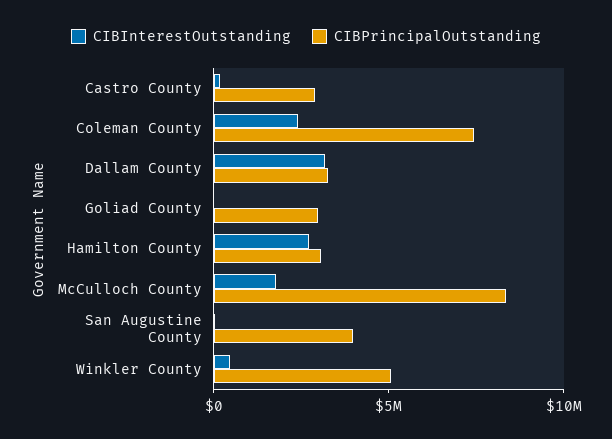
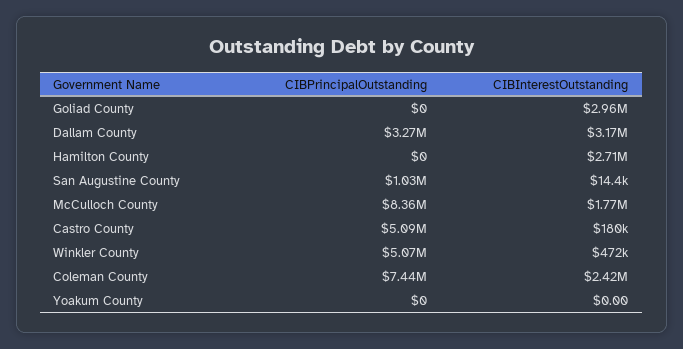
CIBPrincipalOutstanding, Castro County: 3000000 -> 5090000
CIBInterestOutstanding, Goliad County: 0 -> 2960000
CIBPrincipalOutstanding, Goliad County: 3000000 -> 0
CIBPrincipalOutstanding, Hamilton County: 3000000 -> 0
CIBPrincipalOutstanding, San Augustine County: 4000000 -> 1030000
CIBPrincipalOutstanding, Yoakum County: none -> 0
CIBInterestOutstanding, Yoakum County: none -> 0

